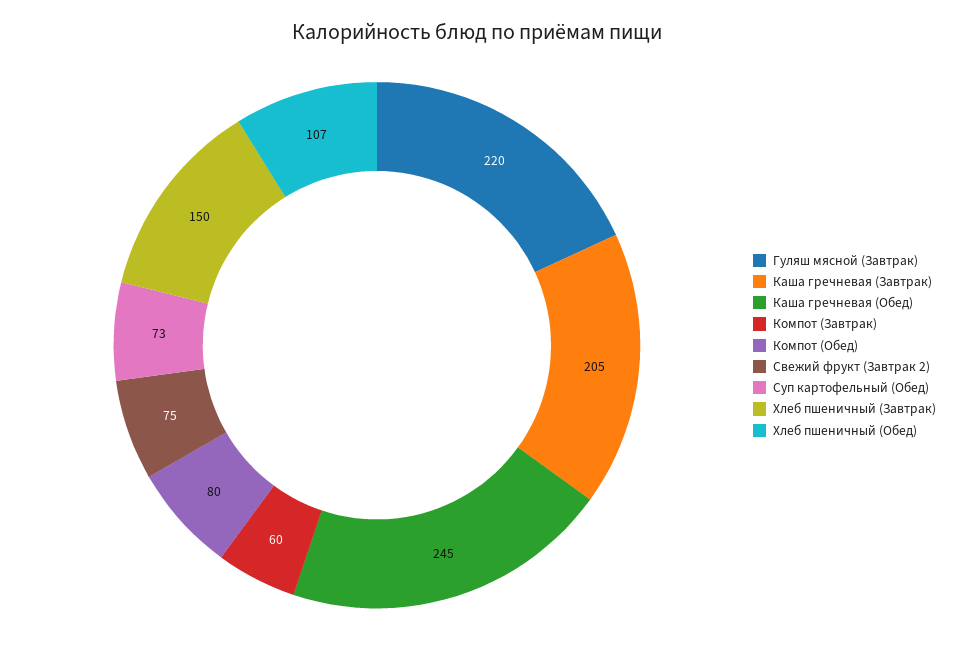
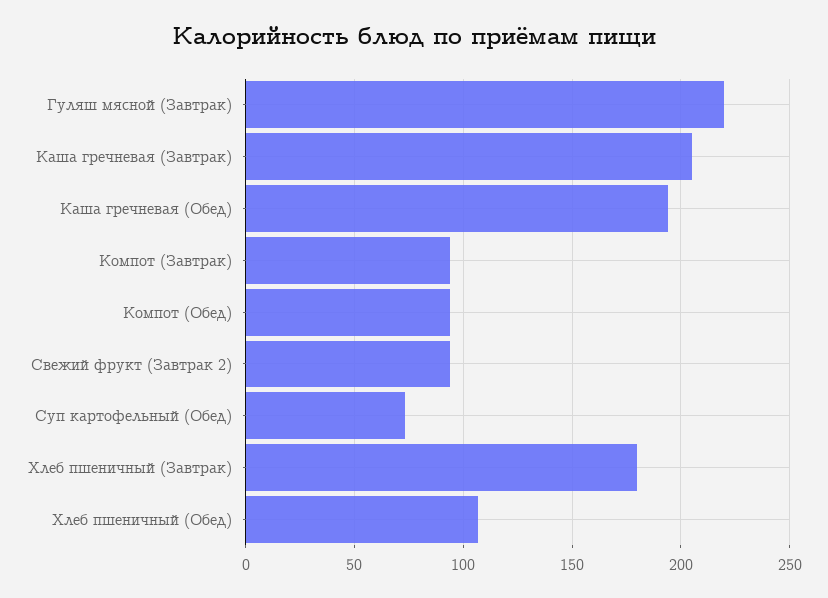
Каша гречневая (Обед): 245 -> 195
Компот (Завтрак): 60 -> 95
Компот (Обед): 80 -> 95
Свежий фрукт (Завтрак 2): 75 -> 95
Хлеб пшеничный (Завтрак): 150 -> 180

